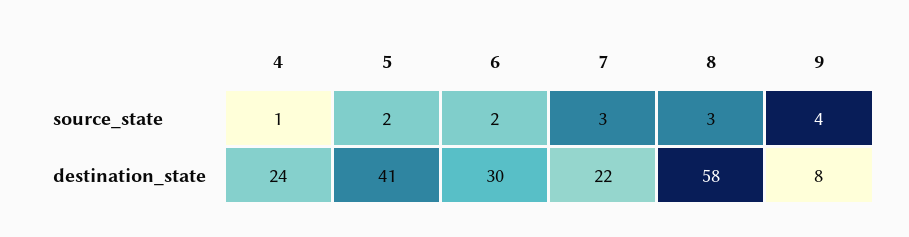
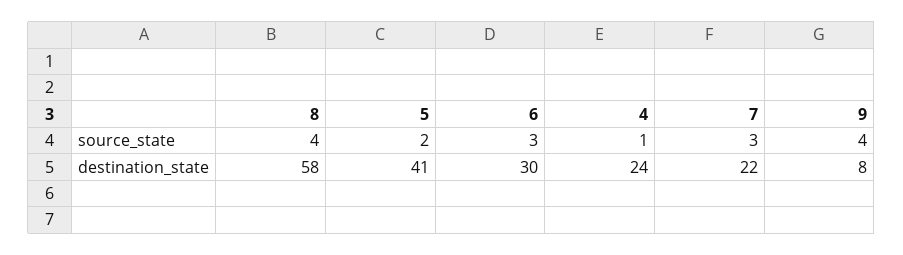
6, source_state: 2 -> 3
8, source_state: 3 -> 4

